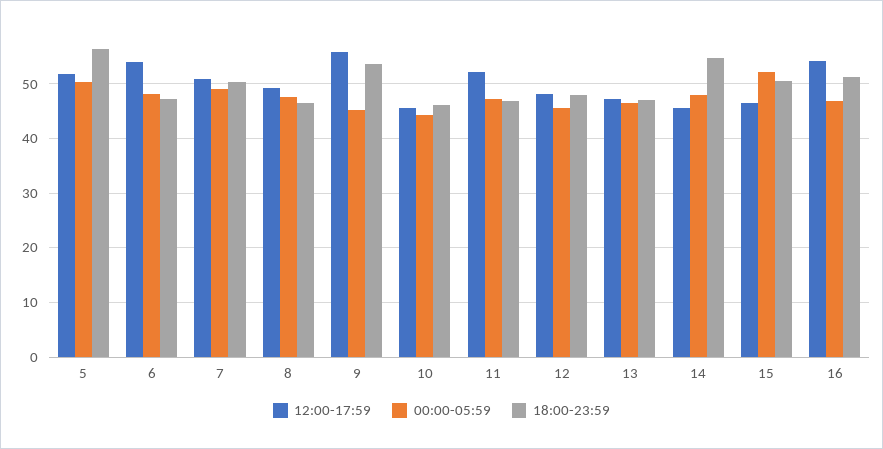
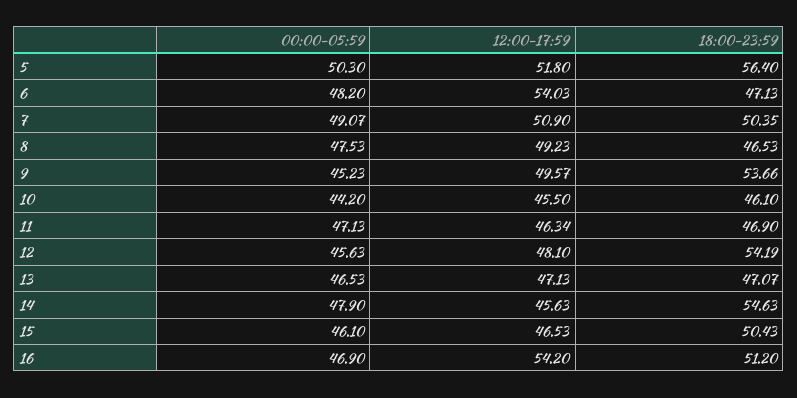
12:00-17:59, 9: 56 -> 49.57
12:00-17:59, 11: 52 -> 46.34
18:00-23:59, 12: 48 -> 54.19
00:00-05:59, 15: 52 -> 46.1

